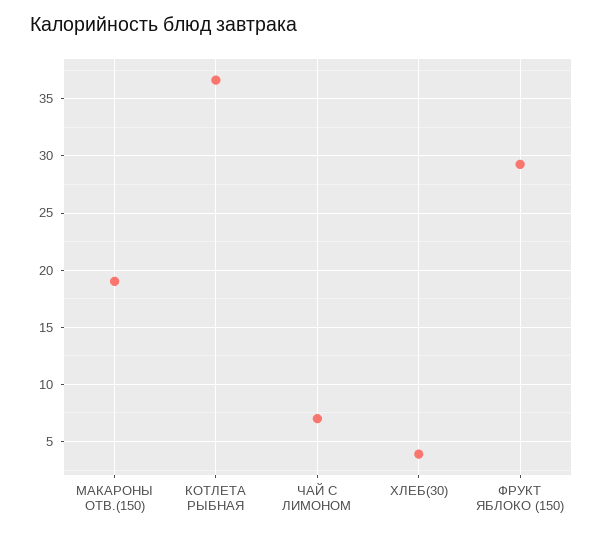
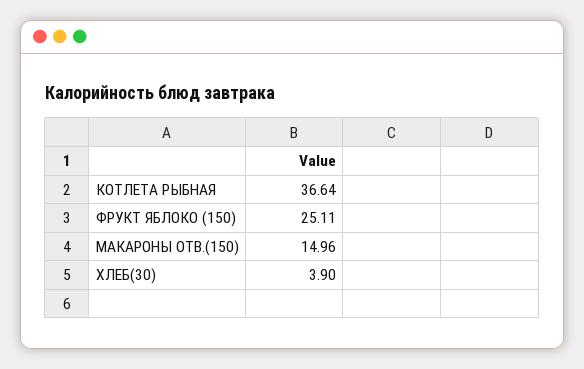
МАКАРОНЫ ОТВ.(150): 19 -> 14.96
ЧАЙ С ЛИМОНОМ: 7 -> none
ФРУКТ ЯБЛОКО (150): 29 -> 25.11

